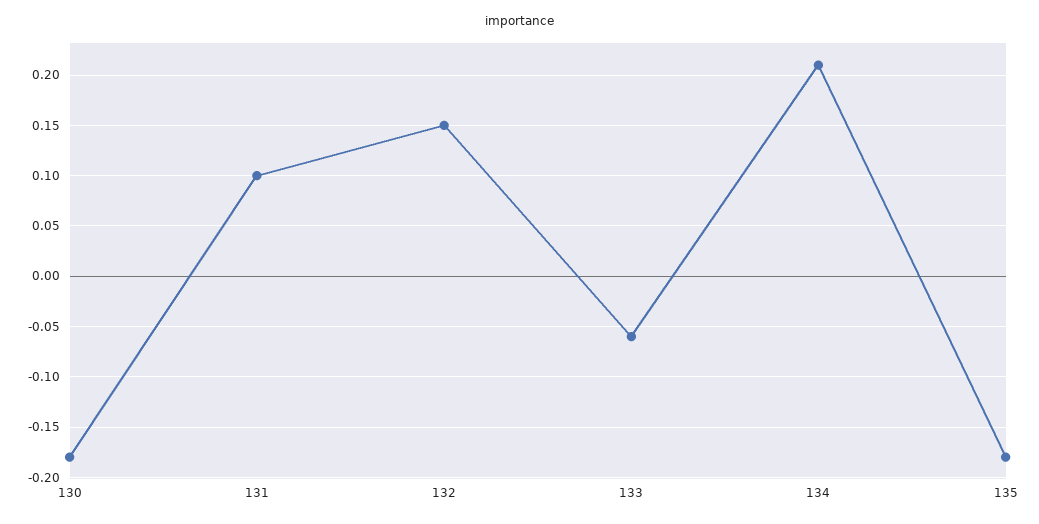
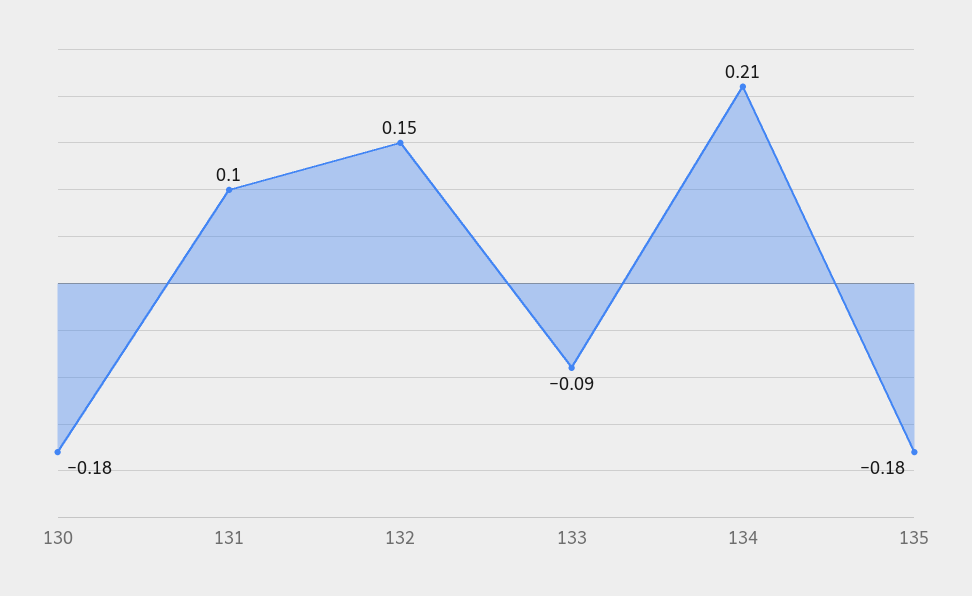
133: -0.06 -> -0.09

